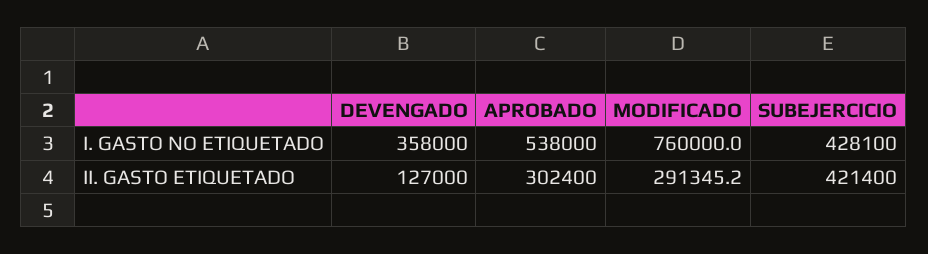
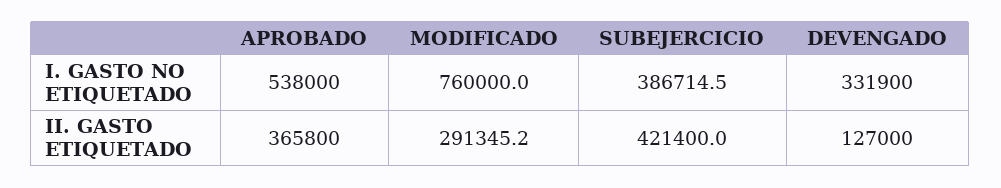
DEVENGADO, I. GASTO NO ETIQUETADO: 358000 -> 331900
SUBEJERCICIO, I. GASTO NO ETIQUETADO: 428100 -> 386714.5
APROBADO, II. GASTO ETIQUETADO: 302400 -> 365800

